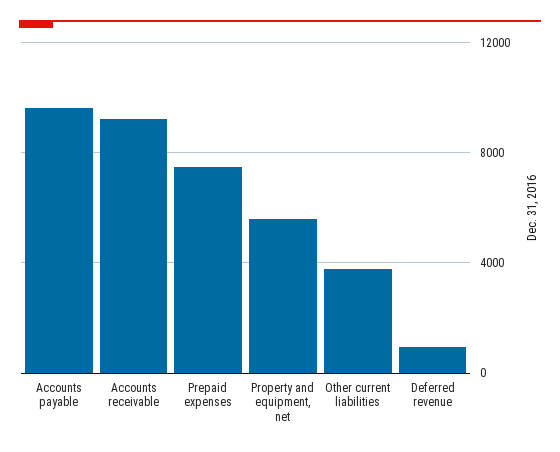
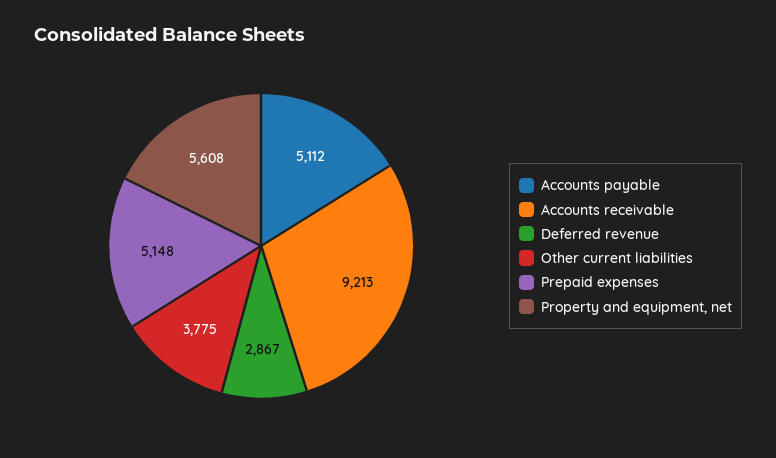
Accounts payable: 9500 -> 5112
Prepaid expenses: 7500 -> 5148
Deferred revenue: 1000 -> 2867

